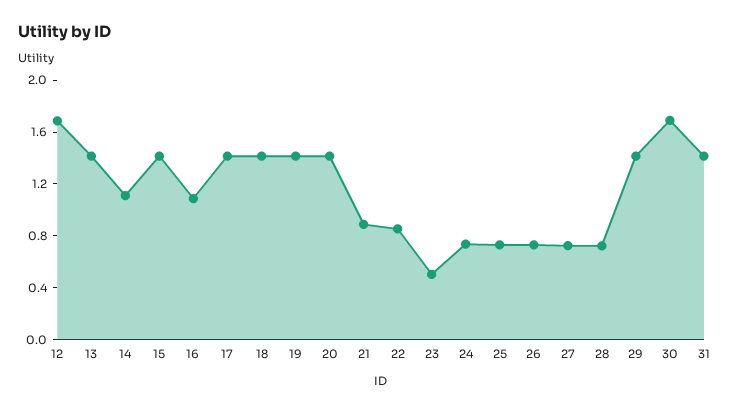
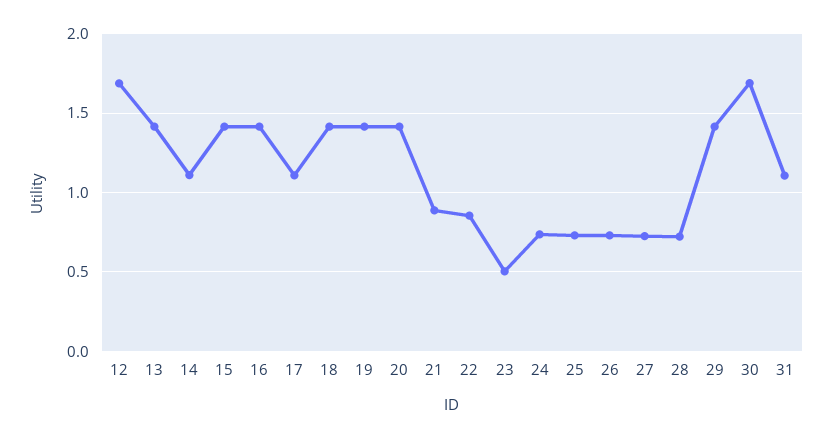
16: 1.1 -> 1.4
17: 1.4 -> 1.1
31: 1.4 -> 1.1

